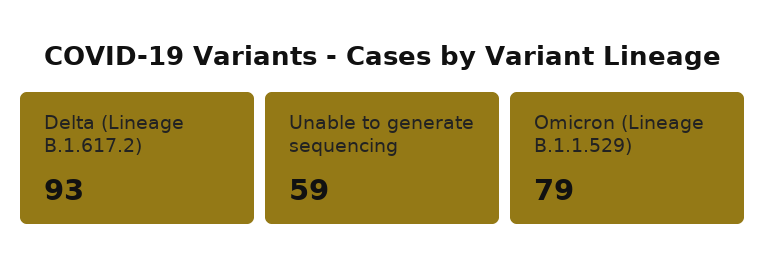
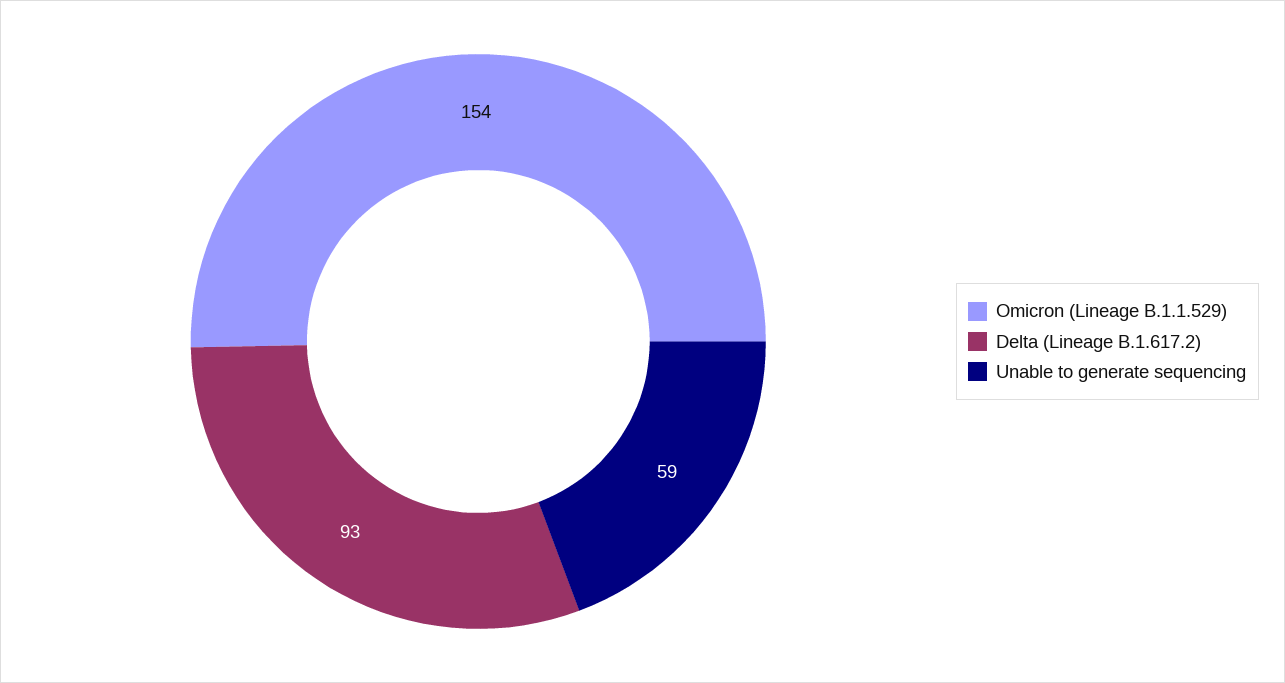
Omicron (Lineage B.1.1.529): 79 -> 154

